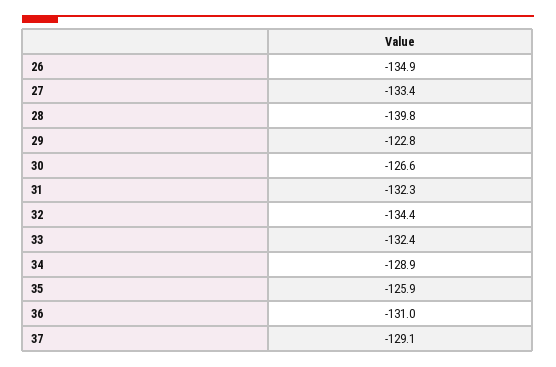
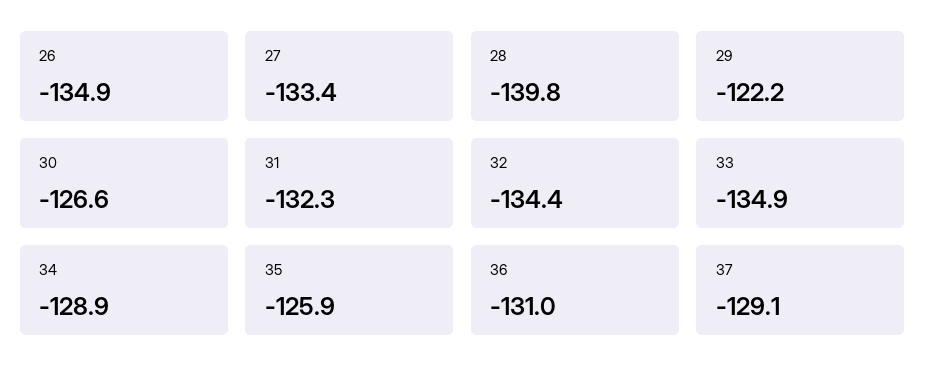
29: -122.8 -> -122.2
33: -132.4 -> -134.9

